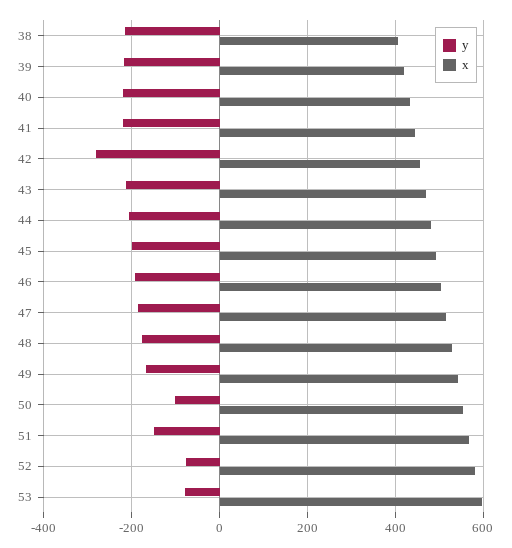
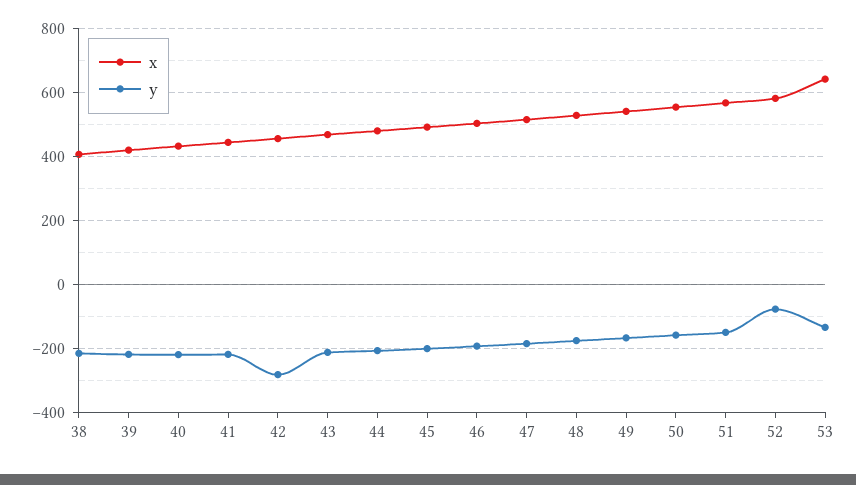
y, 50: -100 -> -160
y, 53: -80 -> -140
x, 53: 600 -> 640

